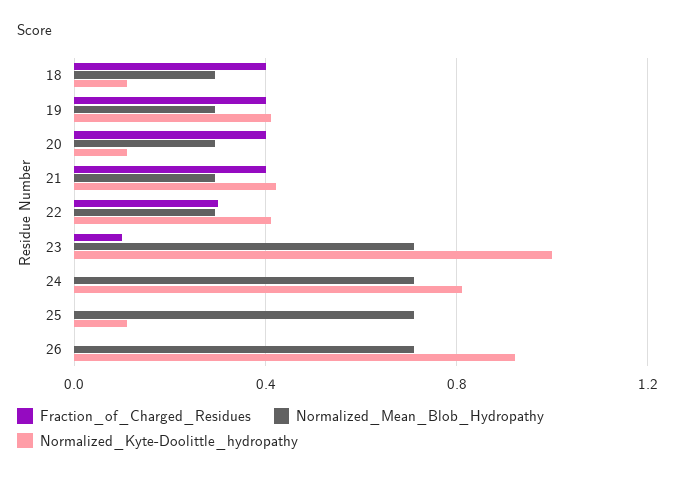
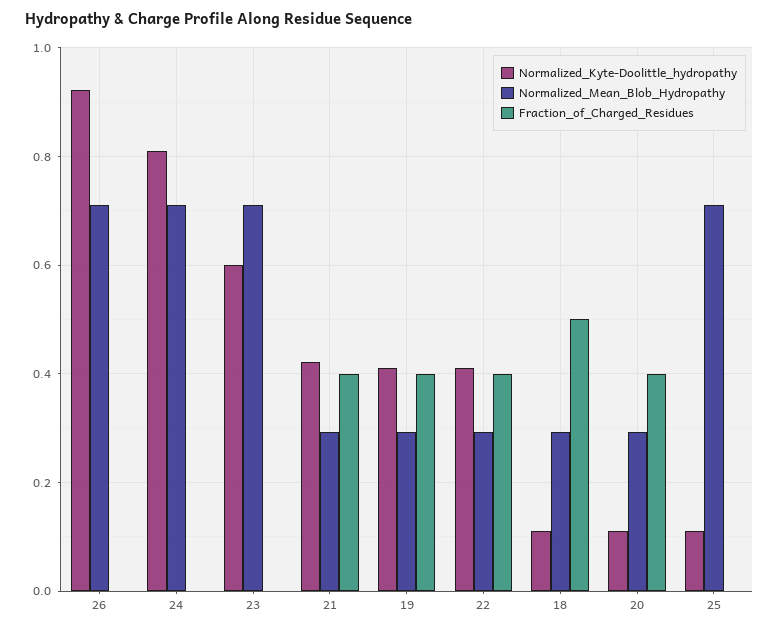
Fraction_of_Charged_Residues, 18: 0.4 -> 0.5
Fraction_of_Charged_Residues, 22: 0.3 -> 0.4
Fraction_of_Charged_Residues, 23: 0.1 -> 0
Normalized_Kyte-Doolittle_hydropathy, 23: 1 -> 0.6

